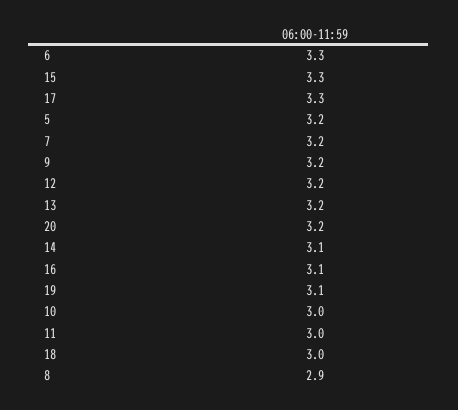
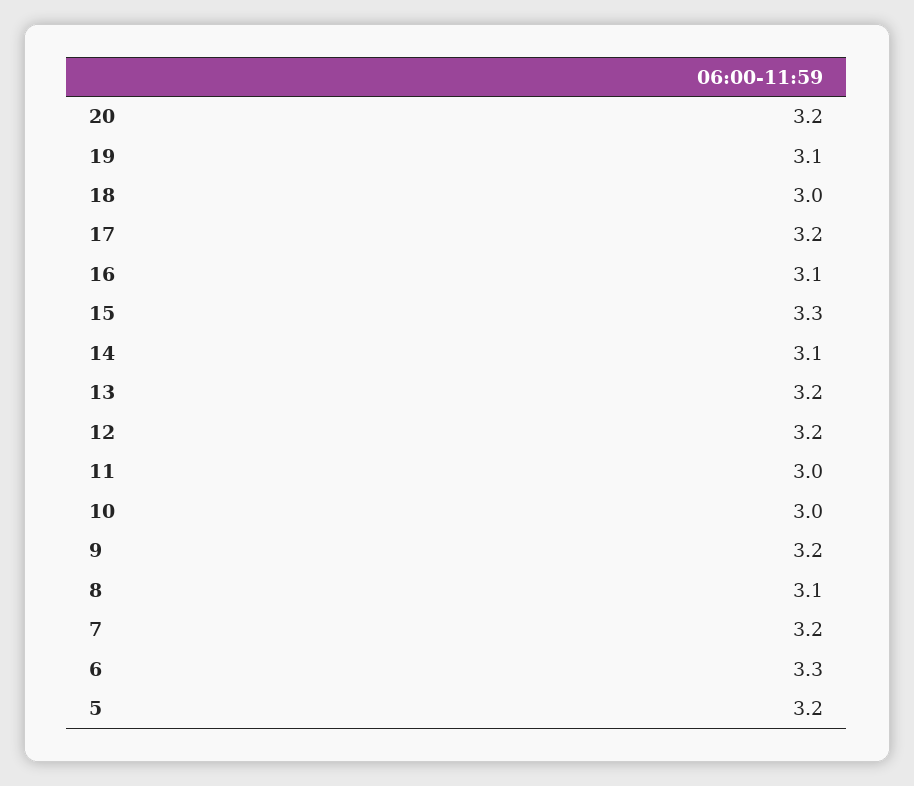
17: 3.3 -> 3.2
8: 2.9 -> 3.1

